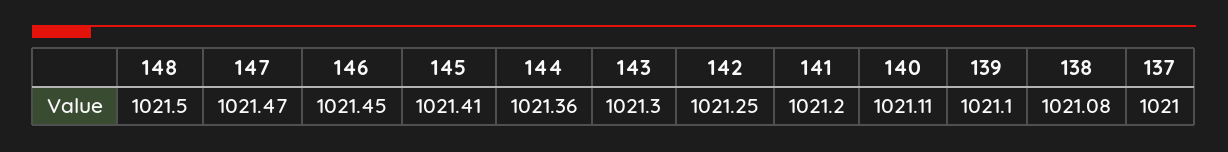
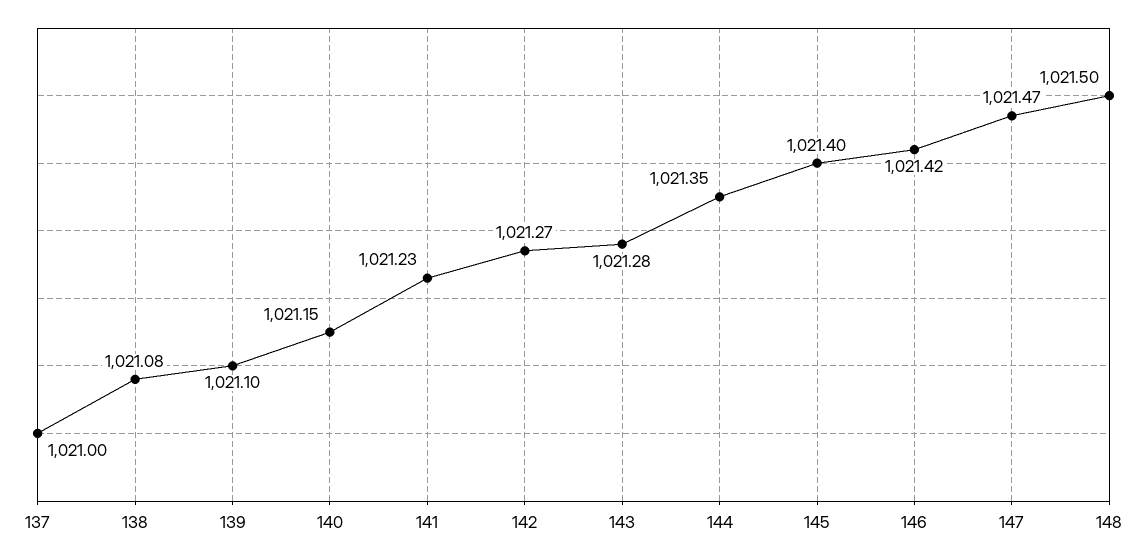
146: 1021.45 -> 1021.42
145: 1021.41 -> 1021.4
144: 1021.36 -> 1021.35
143: 1021.3 -> 1021.28
142: 1021.25 -> 1021.27
141: 1021.2 -> 1021.23
140: 1021.11 -> 1021.15

